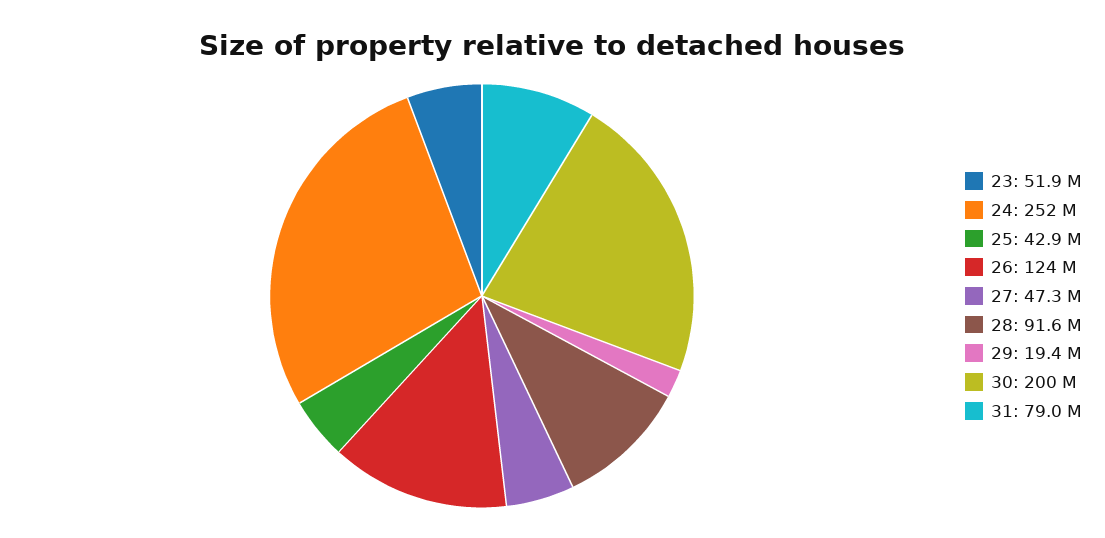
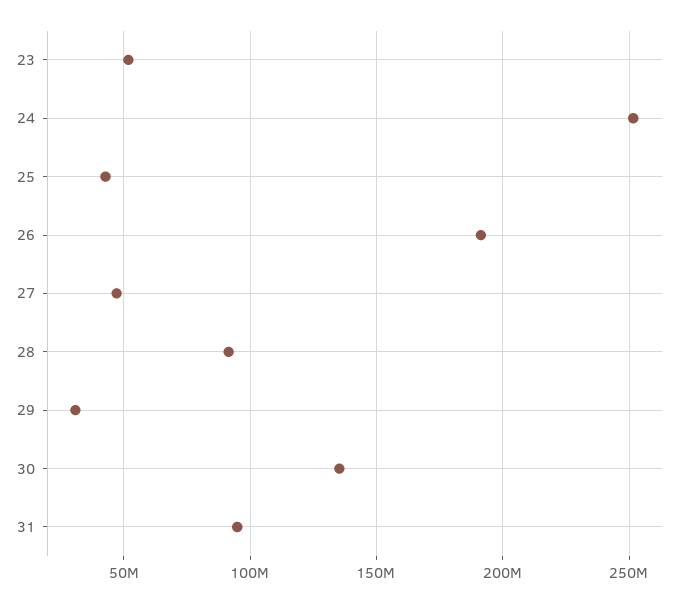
26: 124000000 -> 190000000
29: 19400000 -> 30000000
30: 200000000 -> 135000000
31: 79000000 -> 95000000

